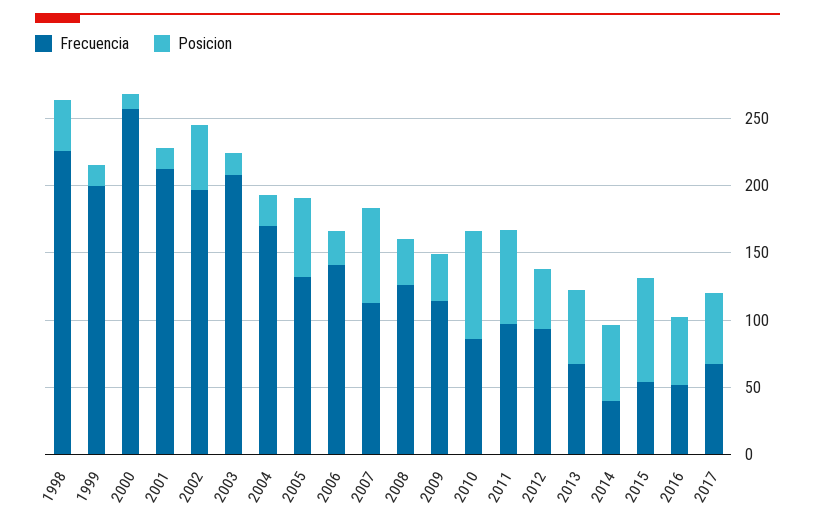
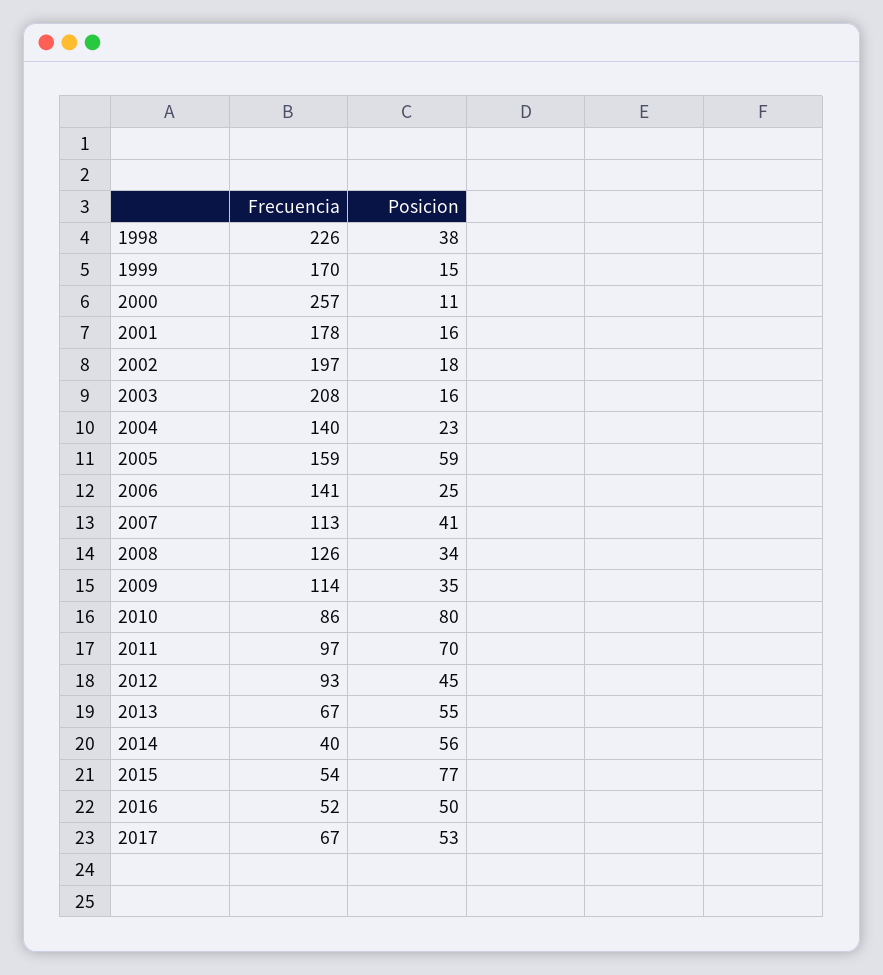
Frecuencia, 1999: 200 -> 170
Frecuencia, 2001: 210 -> 178
Posicion, 2002: 50 -> 18
Frecuencia, 2004: 170 -> 140
Frecuencia, 2005: 130 -> 159
Posicion, 2007: 70 -> 41

